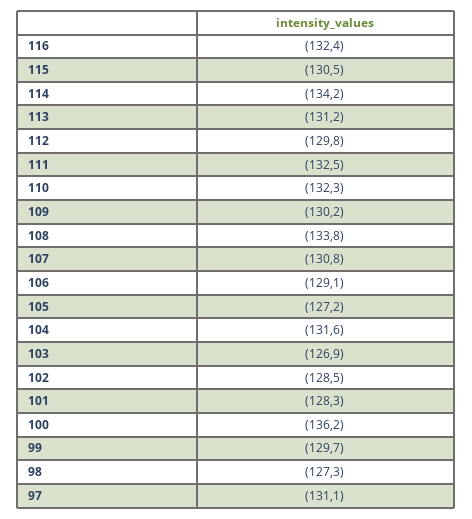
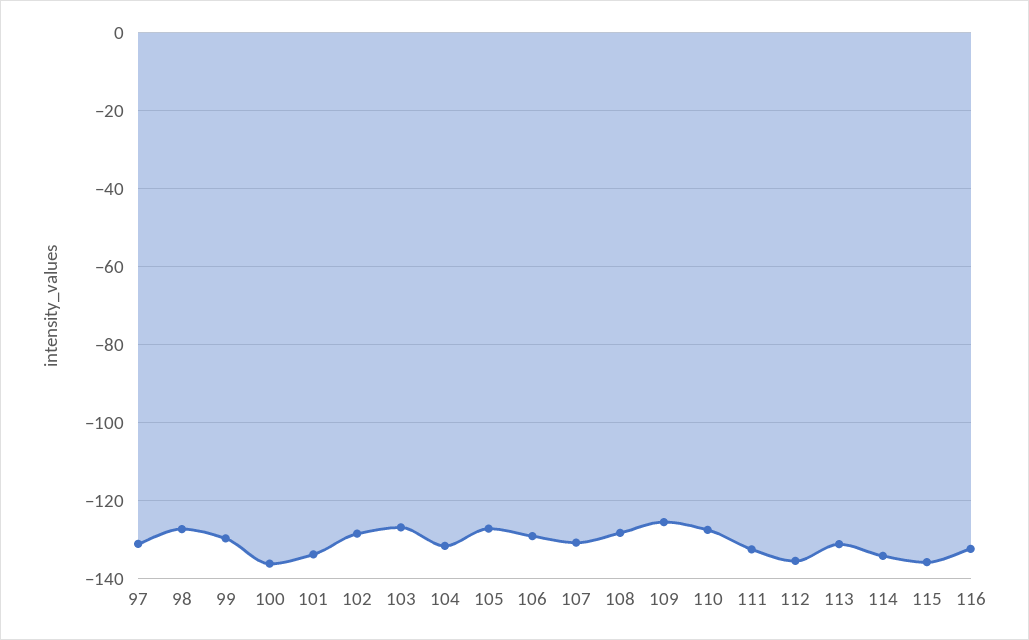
115: -130.5 -> -136
112: -129.8 -> -136
110: -132.3 -> -128
109: -130.2 -> -126
108: -133.8 -> -128
101: -128.3 -> -134

